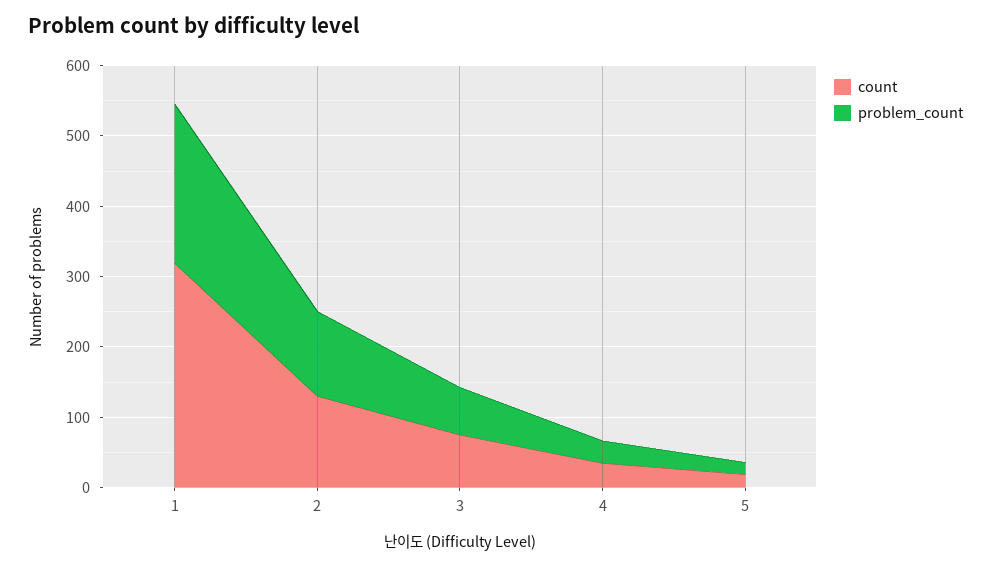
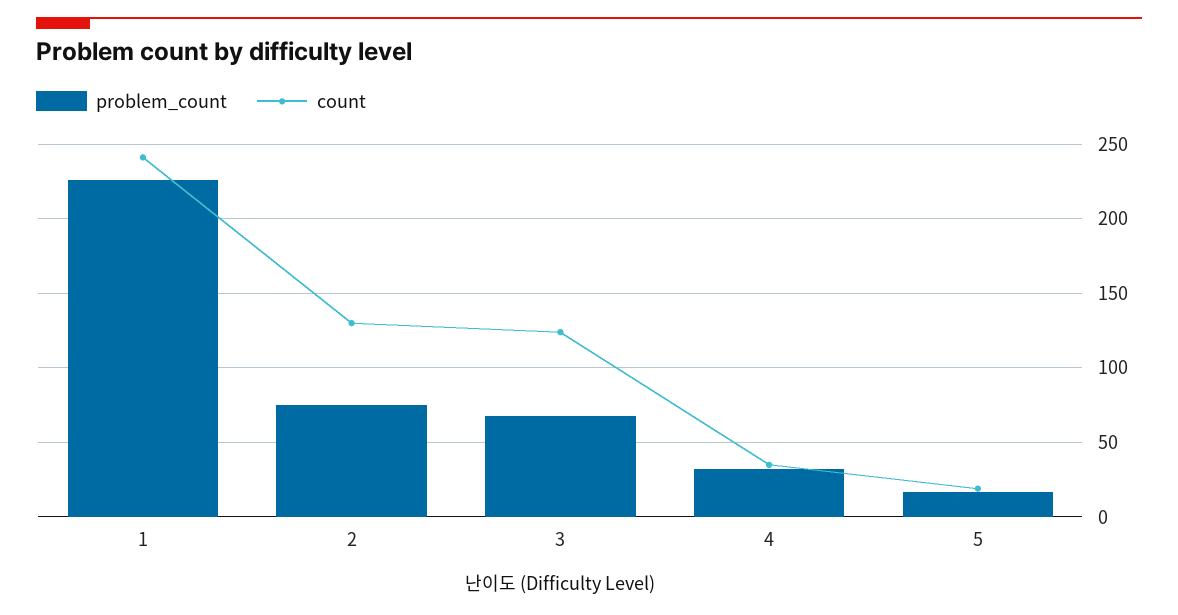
count, 1: 320 -> 240
problem_count, 2: 120 -> 75
count, 3: 80 -> 125

